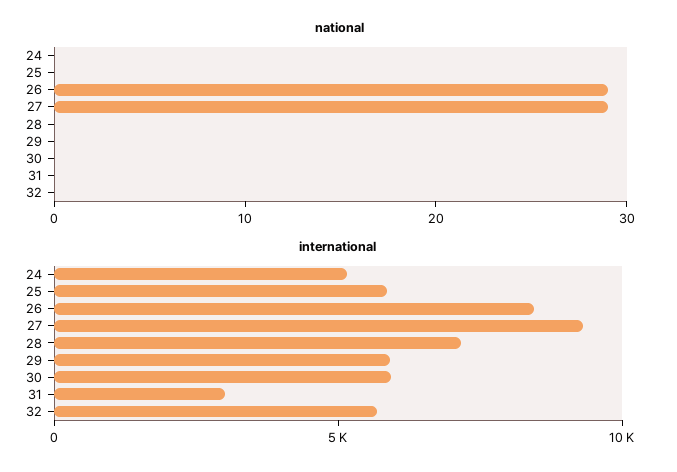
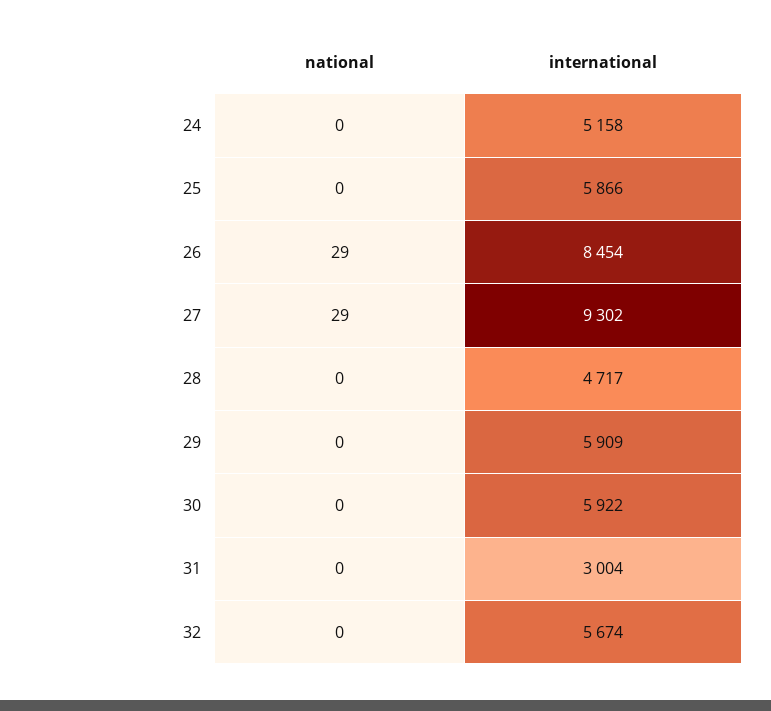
international, 28: 7000 -> 4717

